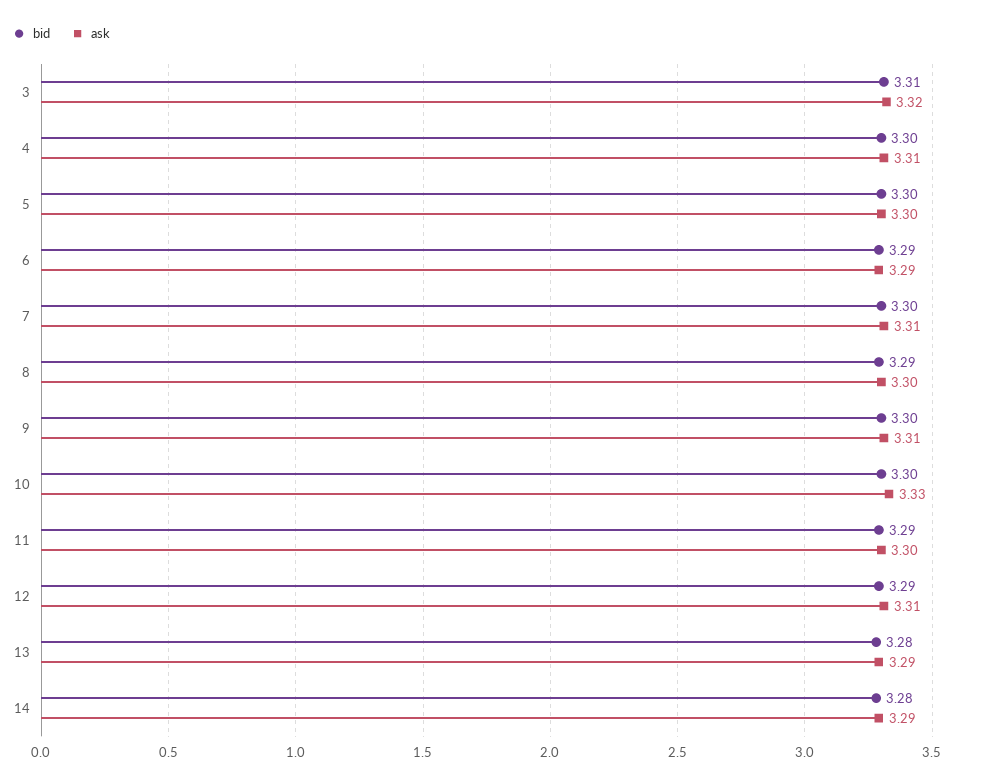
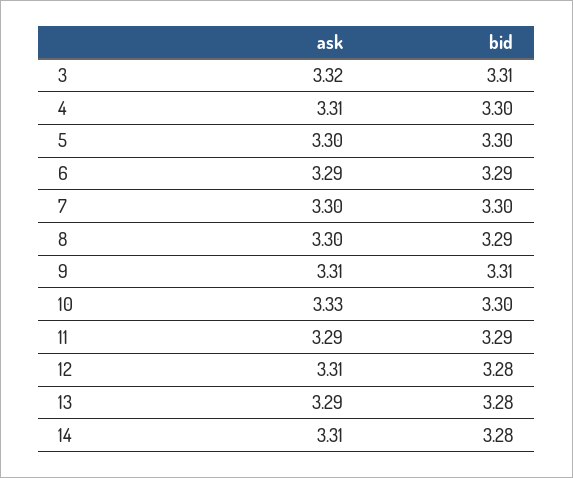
ask, 7: 3.31 -> 3.3
bid, 9: 3.3 -> 3.31
ask, 11: 3.3 -> 3.29
bid, 12: 3.29 -> 3.28
ask, 14: 3.29 -> 3.31

